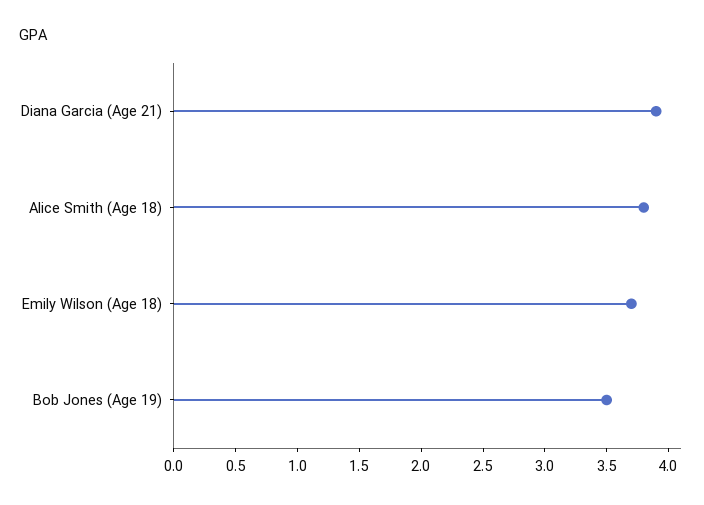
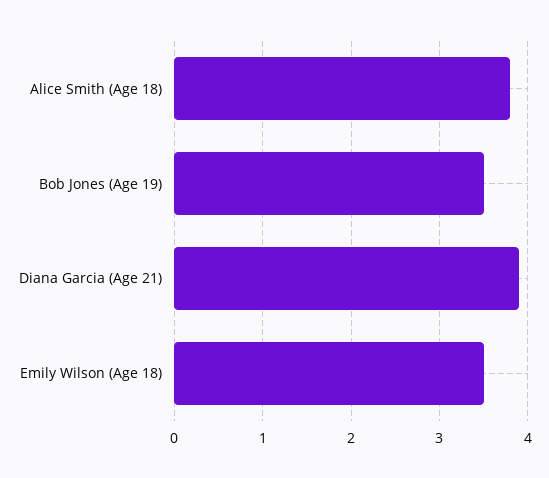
Emily Wilson (Age 18): 3.7 -> 3.5

